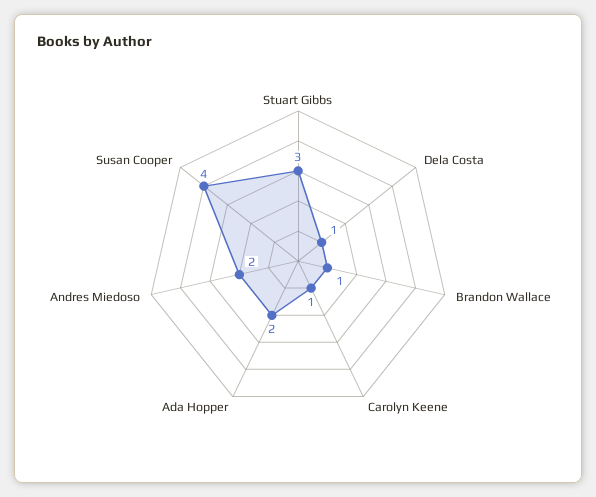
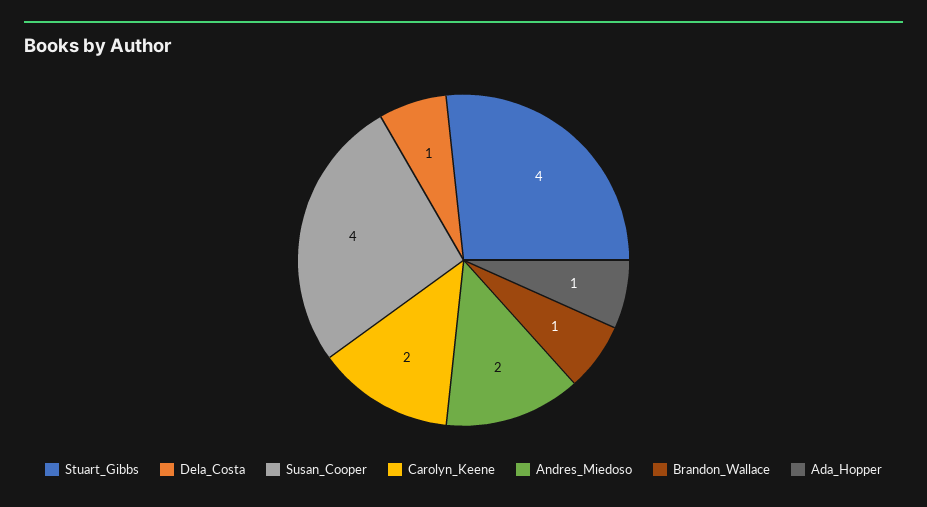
Stuart Gibbs: 3 -> 4
Carolyn Keene: 1 -> 2
Ada Hopper: 2 -> 1

